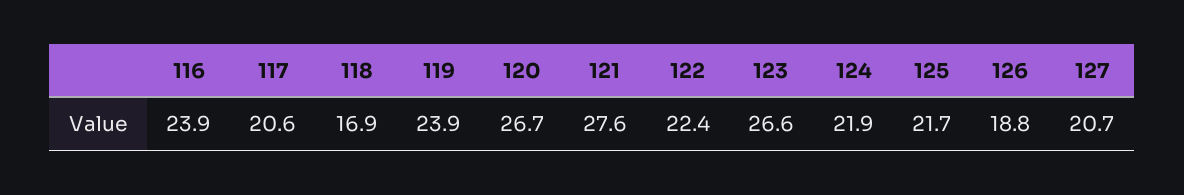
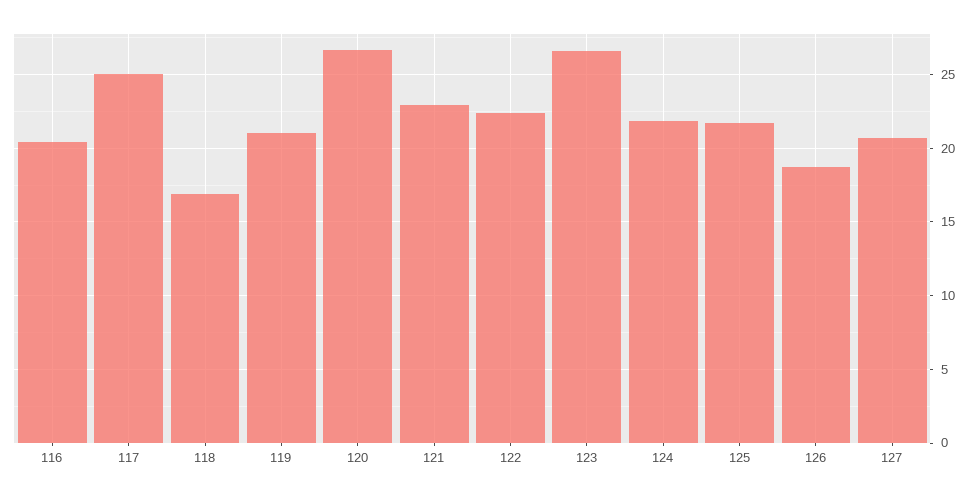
116: 23.9 -> 20.5
117: 20.6 -> 25
119: 23.9 -> 21
121: 27.6 -> 23

